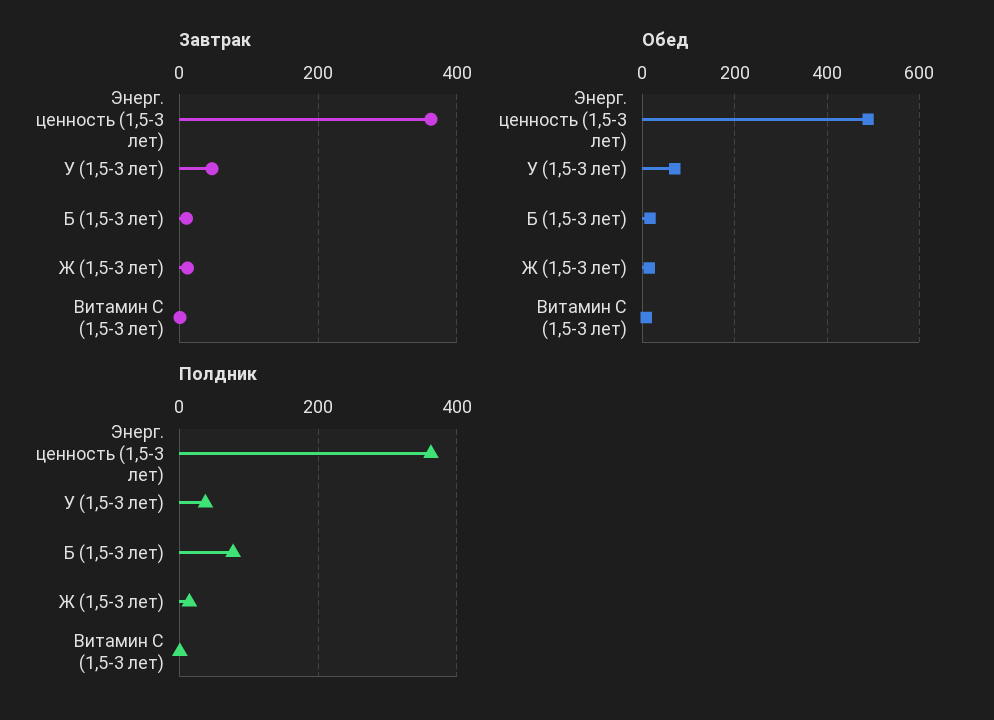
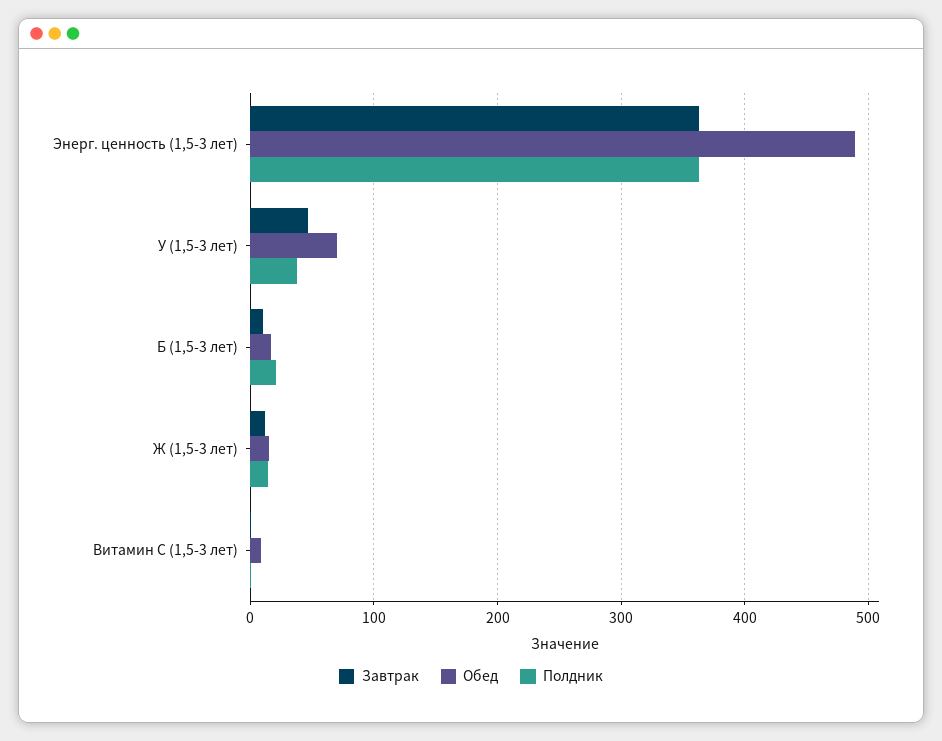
Полдник, Б (1,5-3 лет): 80 -> 20

